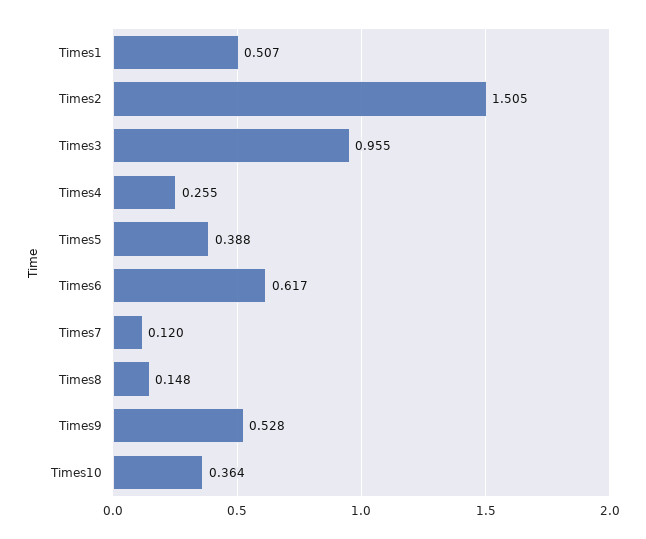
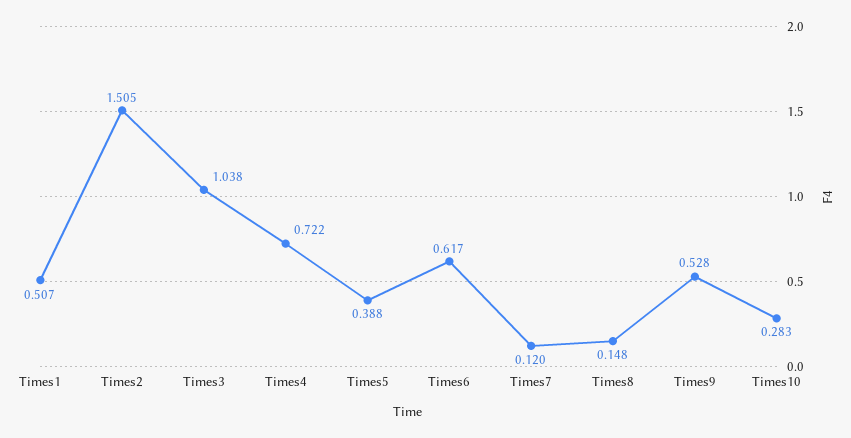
Times3: 0.955 -> 1.038
Times4: 0.255 -> 0.722
Times10: 0.364 -> 0.283

